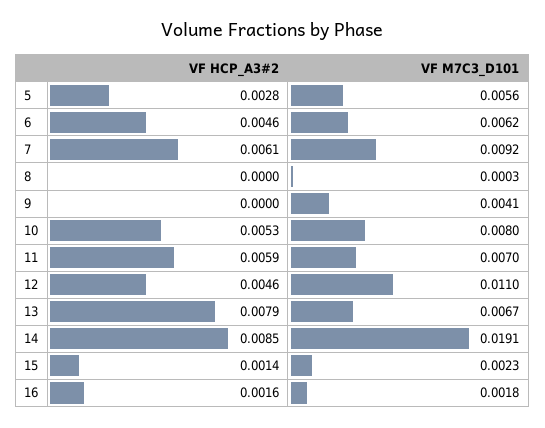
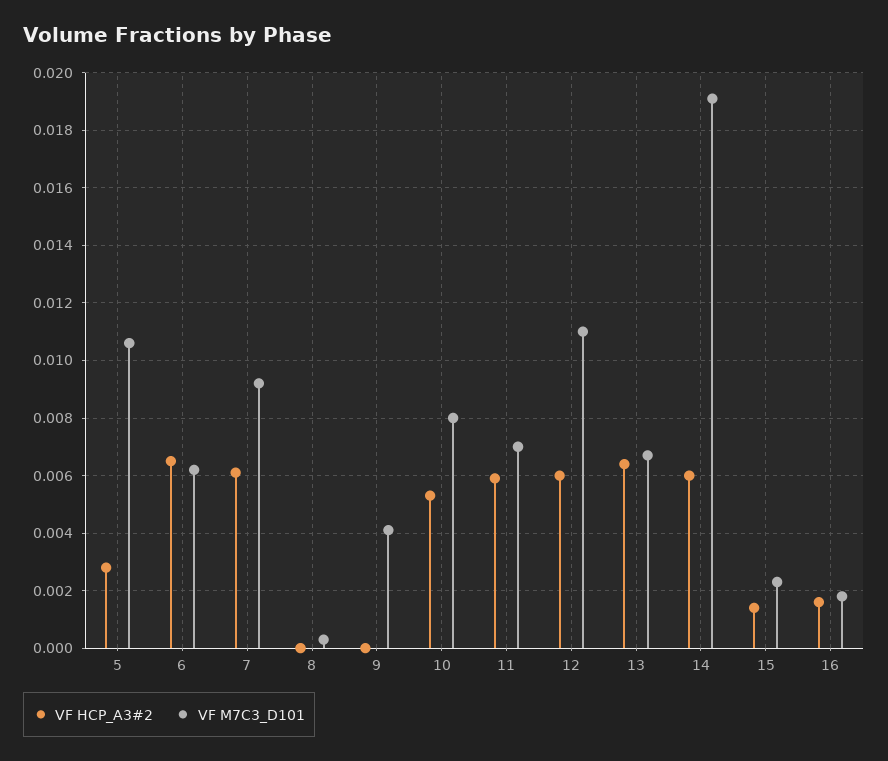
VF M7C3_D101, 5: 0.0056 -> 0.0105
VF HCP_A3#2, 6: 0.0046 -> 0.0065
VF HCP_A3#2, 12: 0.0046 -> 0.006
VF HCP_A3#2, 13: 0.0079 -> 0.0065
VF HCP_A3#2, 14: 0.0085 -> 0.006

